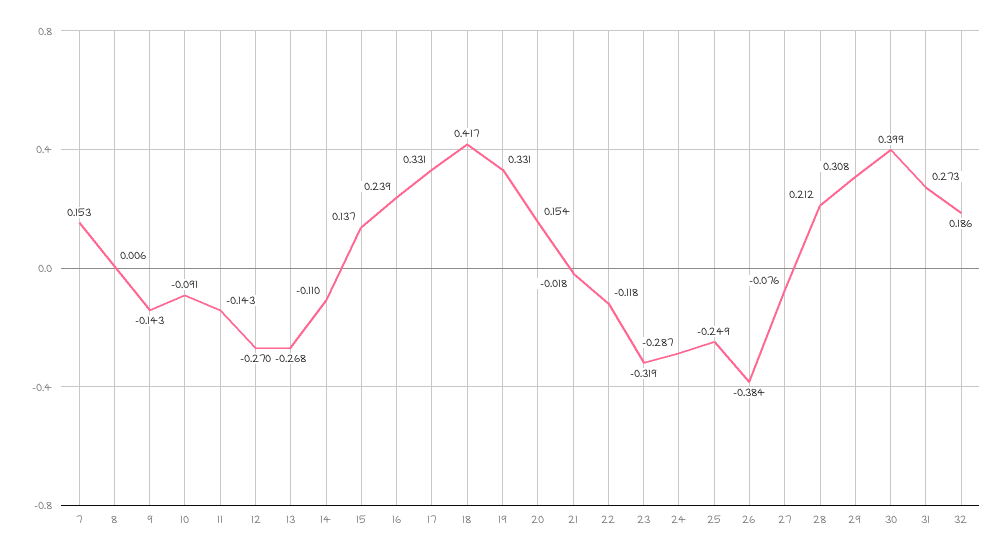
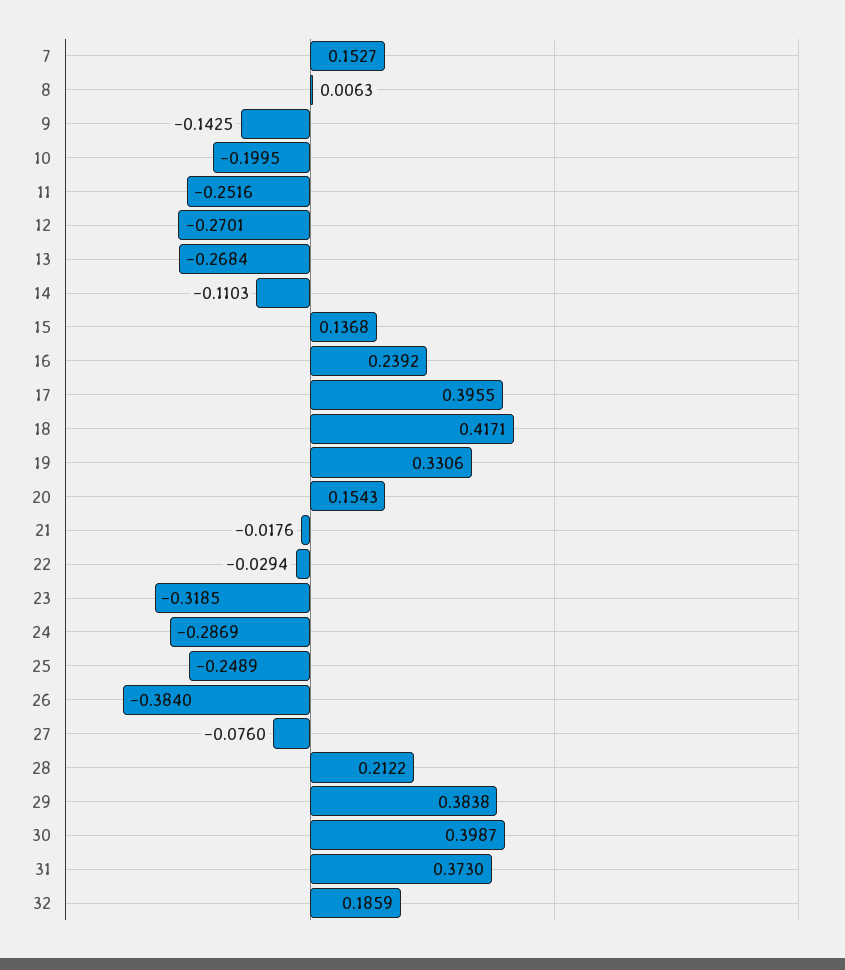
10: -0.091 -> -0.1995
11: -0.143 -> -0.2516
17: 0.331 -> 0.3955
22: -0.118 -> -0.0294
29: 0.308 -> 0.3838
31: 0.273 -> 0.373

